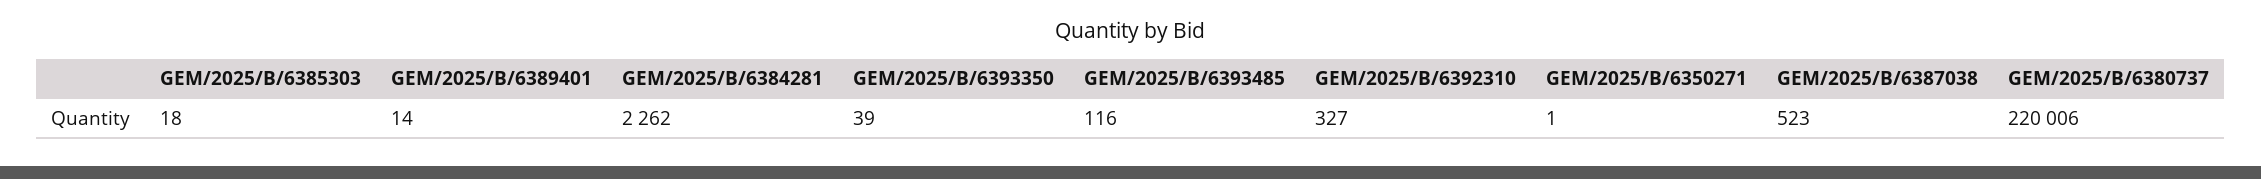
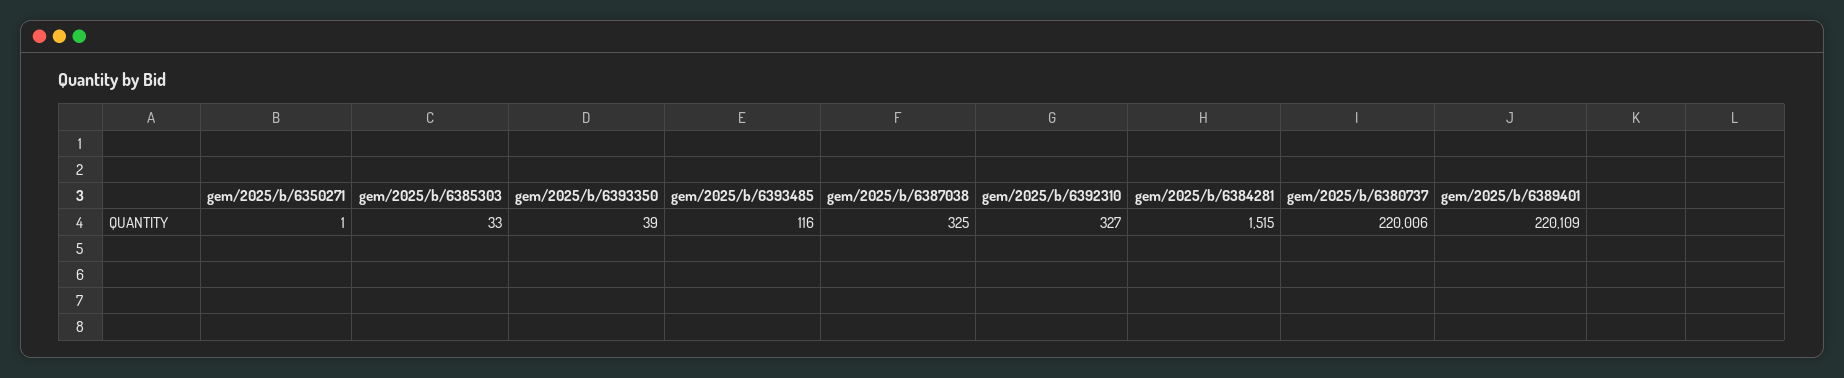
GEM/2025/B/6385303: 18 -> 33
GEM/2025/B/6389401: 14 -> 220109
GEM/2025/B/6384281: 2262 -> 1515
GEM/2025/B/6387038: 523 -> 325

